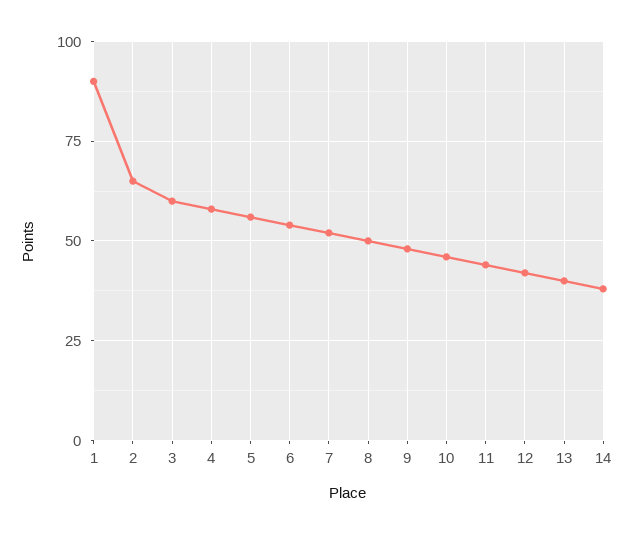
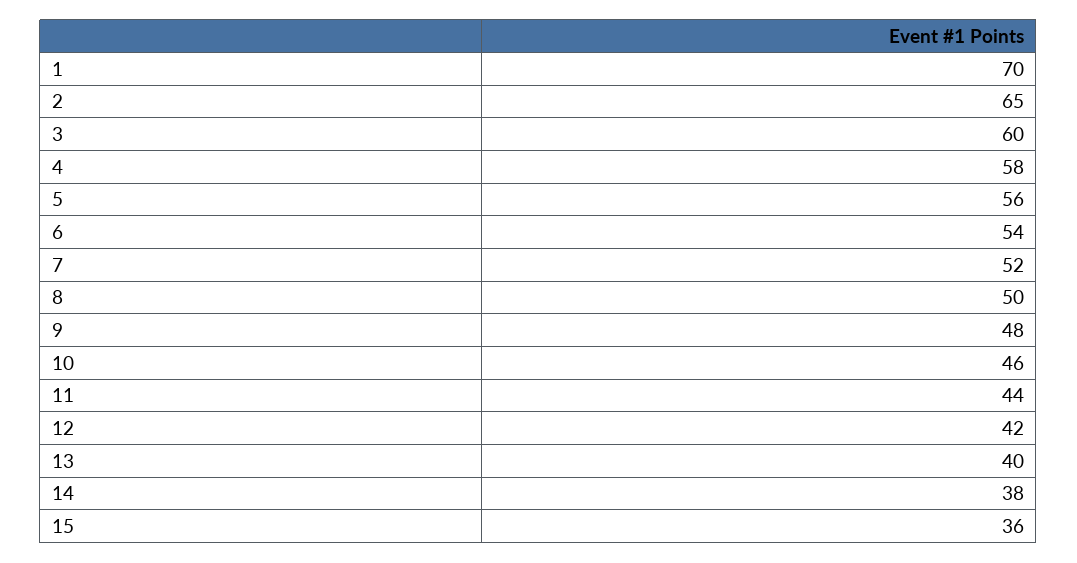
1: 90 -> 70
15: none -> 36

